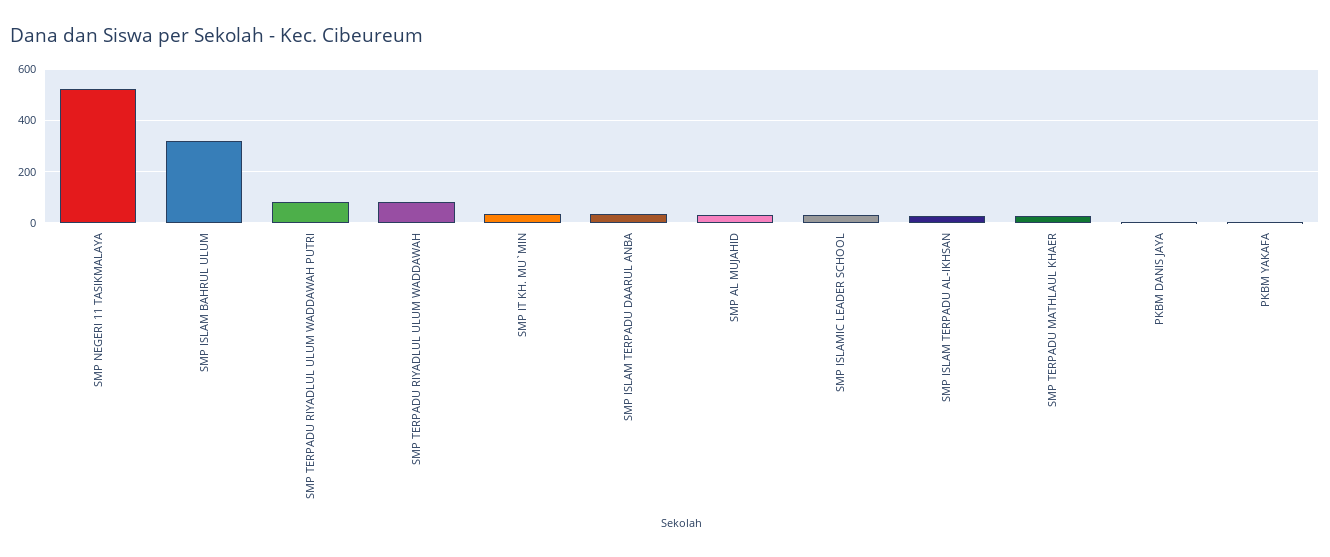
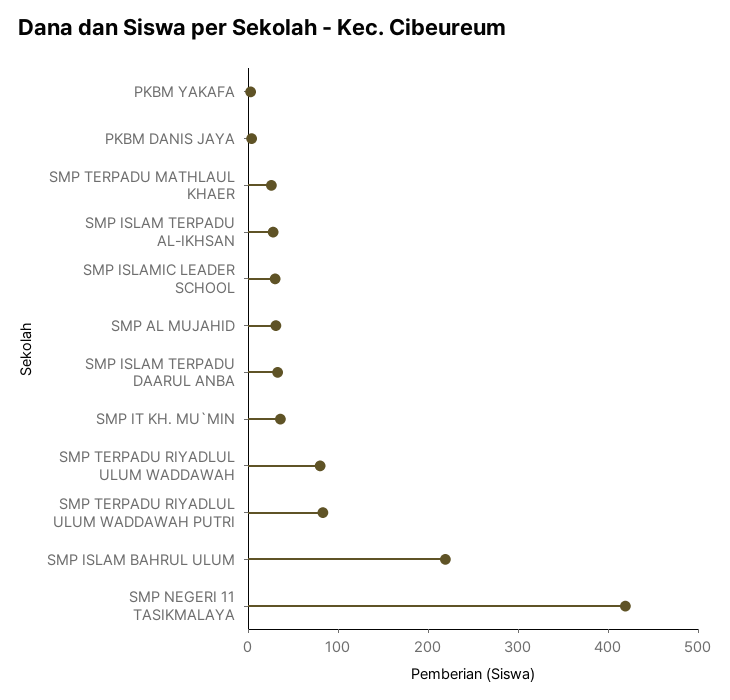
SMP NEGERI 11 TASIKMALAYA: 525 -> 420
SMP ISLAM BAHRUL ULUM: 325 -> 220

